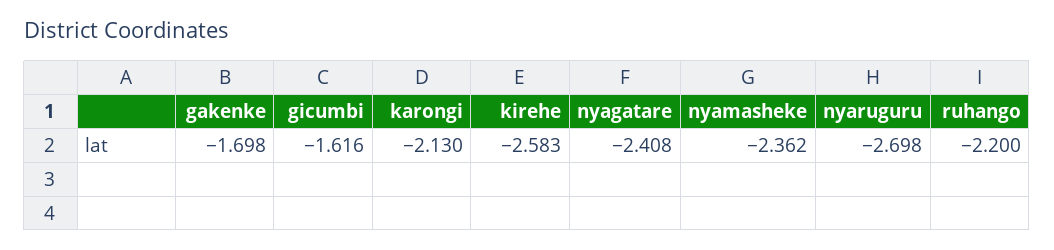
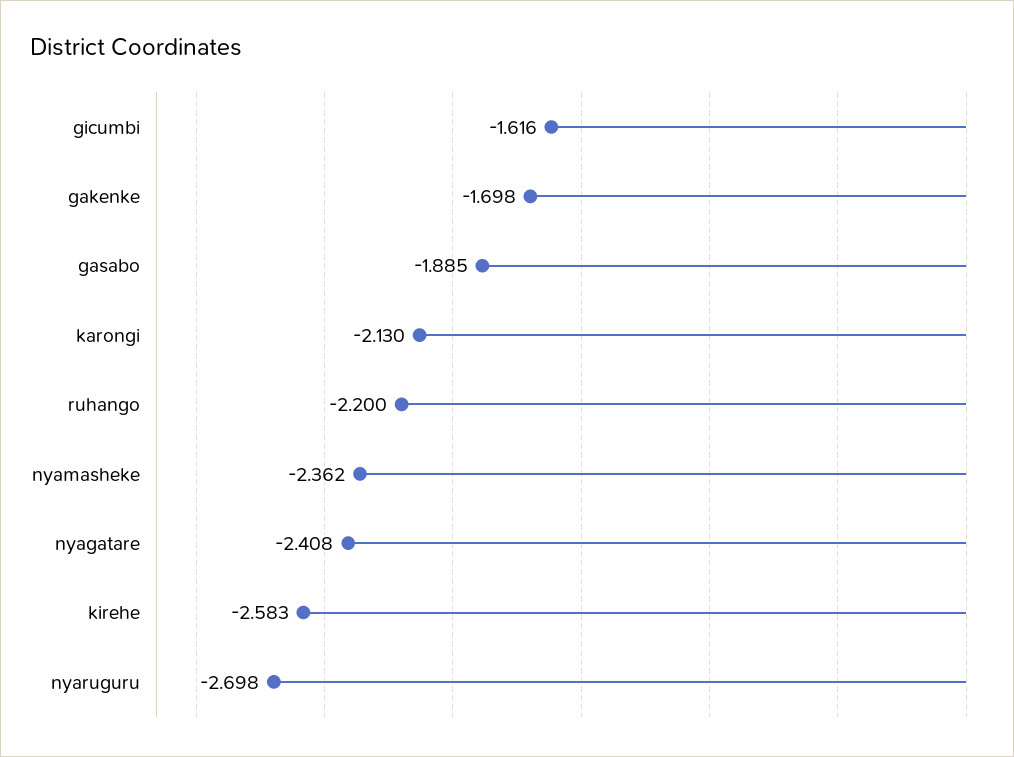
gasabo: none -> -1.885

